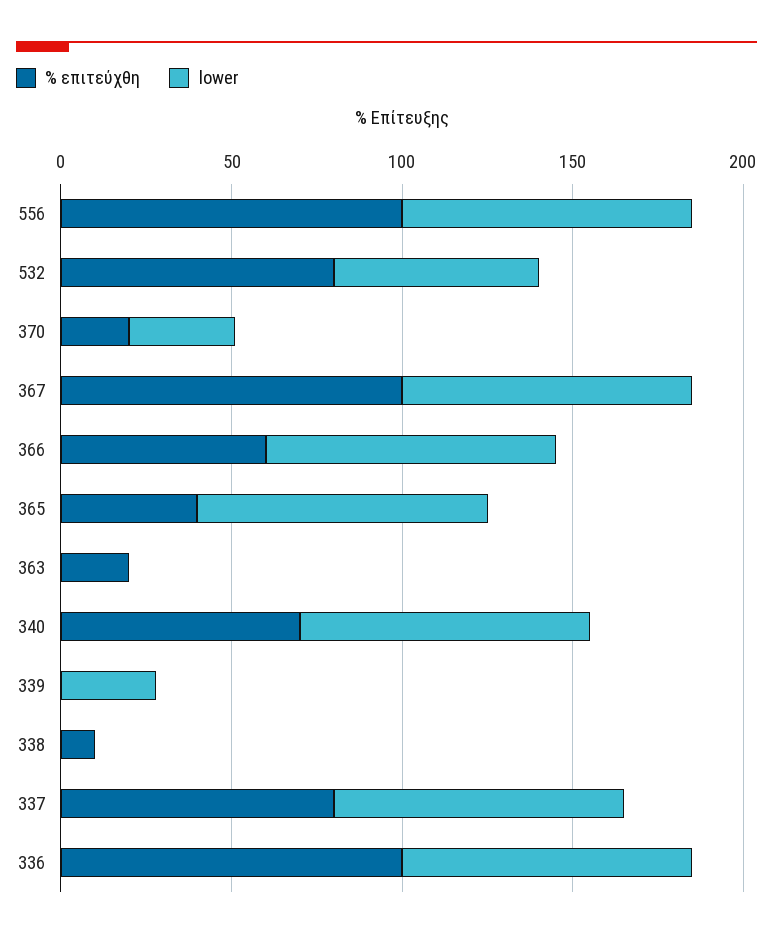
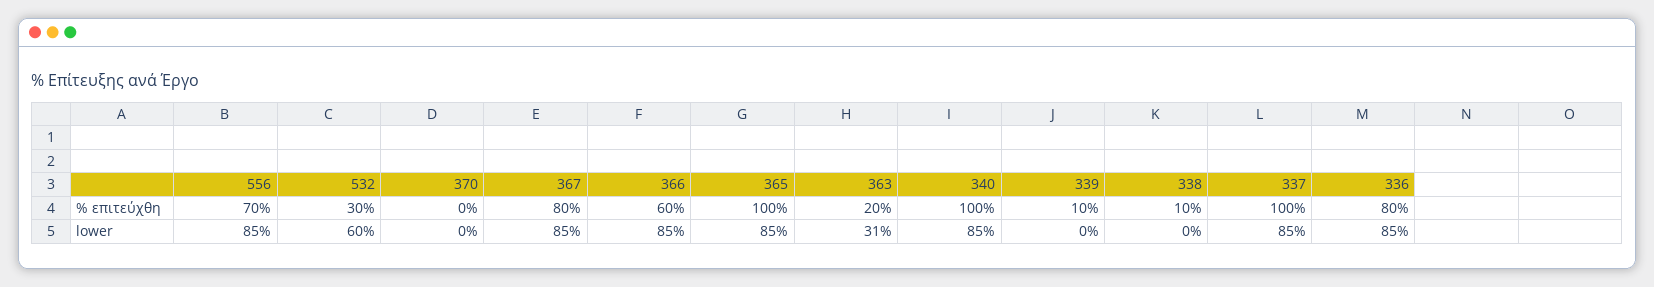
% επιτεύχθη, 556: 100 -> 70
% επιτεύχθη, 532: 80 -> 30
% επιτεύχθη, 370: 20 -> 0
lower, 370: 30 -> 0
% επιτεύχθη, 367: 100 -> 80
% επιτεύχθη, 365: 40 -> 100
lower, 363: 0 -> 31
% επιτεύχθη, 340: 70 -> 100
% επιτεύχθη, 339: 0 -> 10
lower, 339: 30 -> 0
% επιτεύχθη, 337: 80 -> 100
% επιτεύχθη, 336: 100 -> 80

